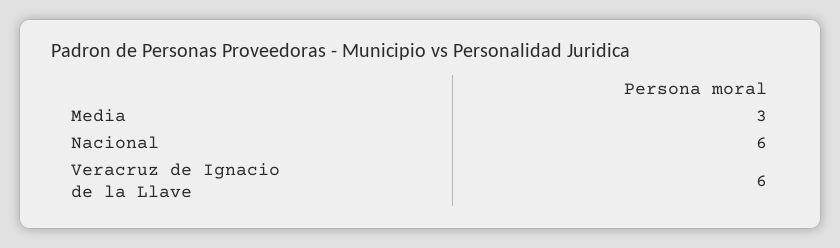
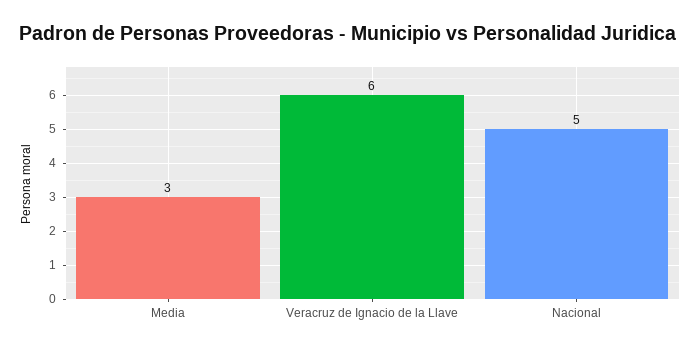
Nacional: 6 -> 5

